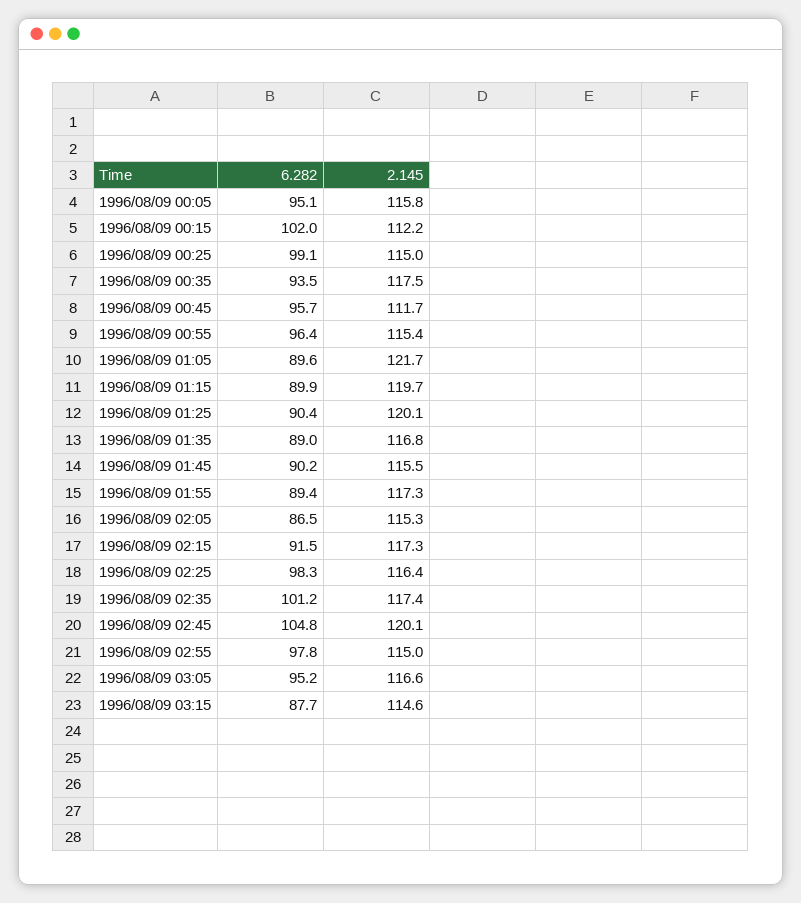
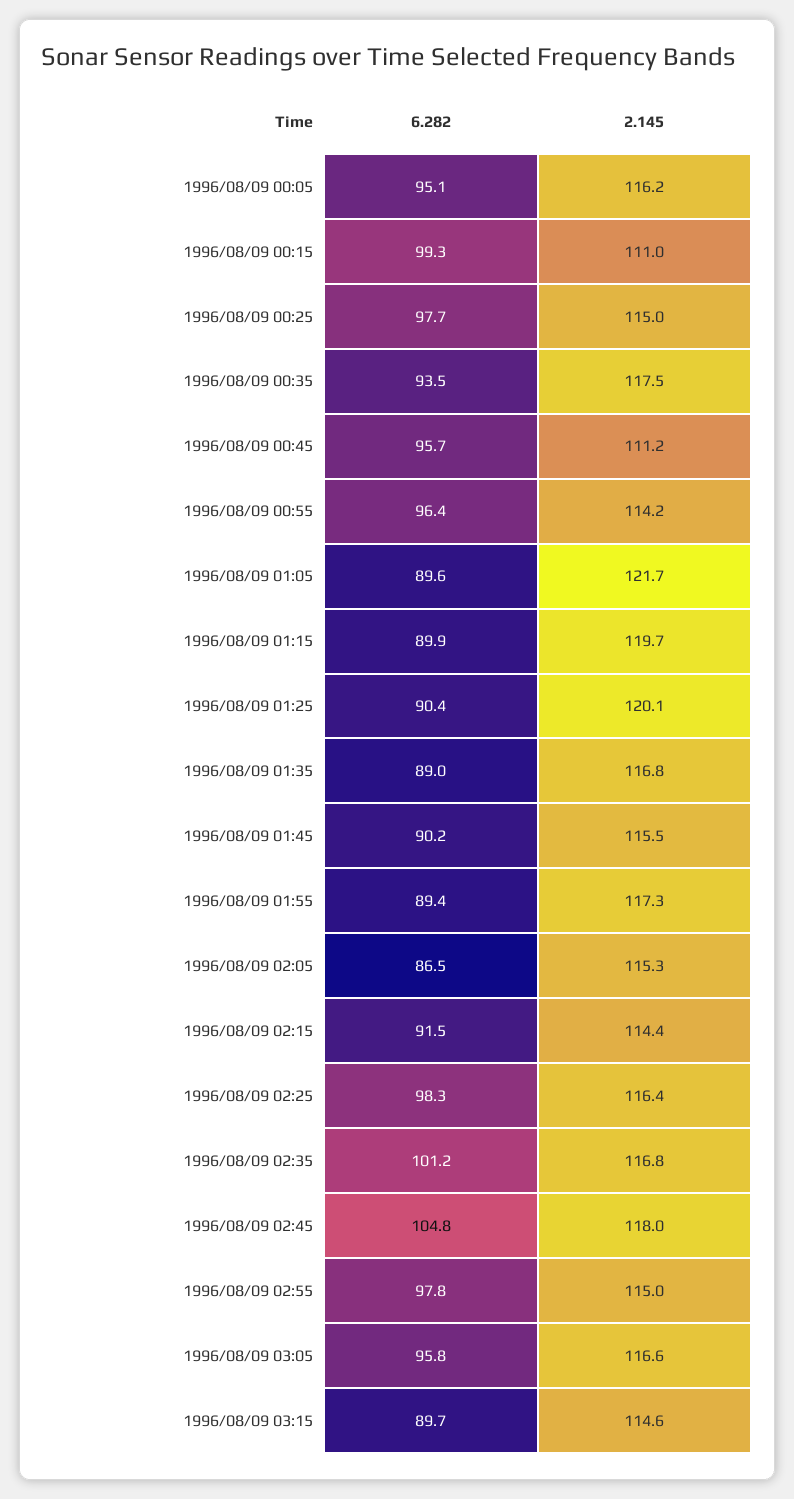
2.145, 1996/08/09 00:05: 115.8 -> 116.2
6.282, 1996/08/09 00:15: 102 -> 99.3
2.145, 1996/08/09 00:15: 112.2 -> 111
6.282, 1996/08/09 00:25: 99.1 -> 97.7
2.145, 1996/08/09 00:45: 111.7 -> 111.2
2.145, 1996/08/09 00:55: 115.4 -> 114.2
2.145, 1996/08/09 02:15: 117.3 -> 114.4
2.145, 1996/08/09 02:35: 117.4 -> 116.8
2.145, 1996/08/09 02:45: 120.1 -> 118
6.282, 1996/08/09 03:05: 95.2 -> 95.8
6.282, 1996/08/09 03:15: 87.7 -> 89.7

